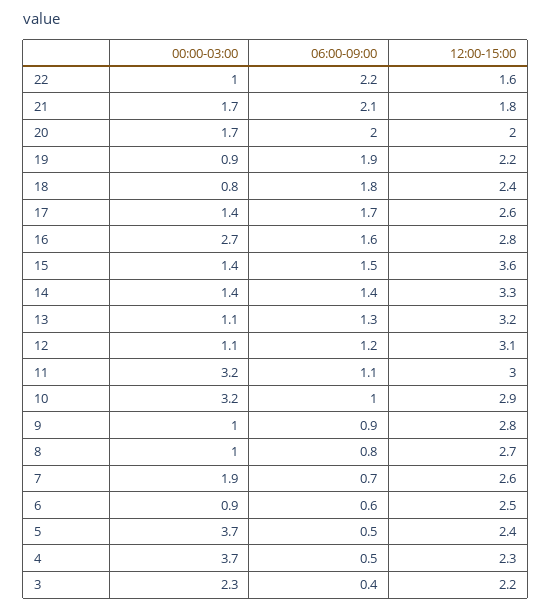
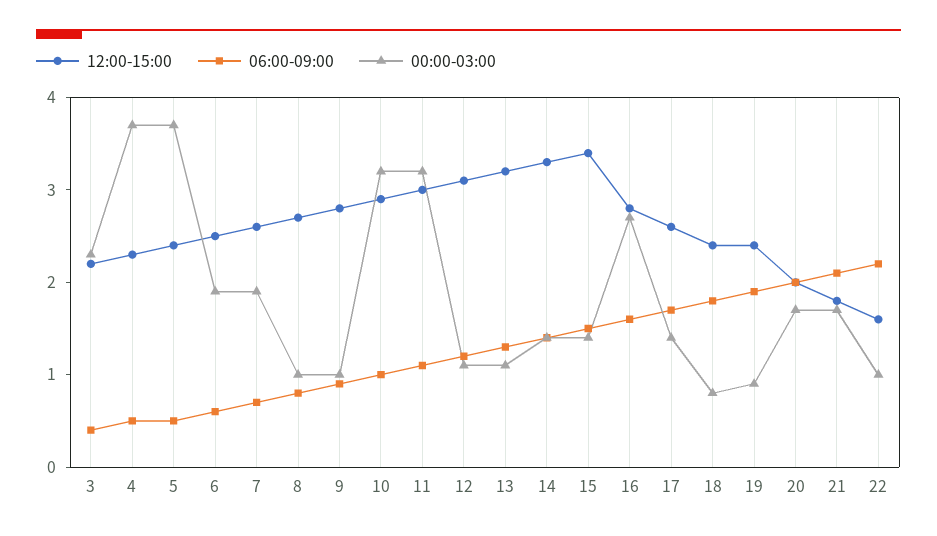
12:00-15:00, 19: 2.2 -> 2.4
12:00-15:00, 15: 3.6 -> 3.4
00:00-03:00, 6: 0.9 -> 1.9

